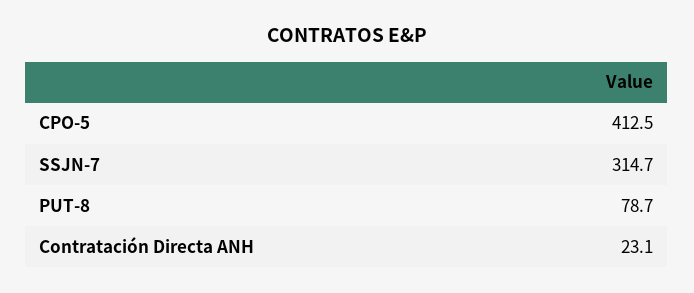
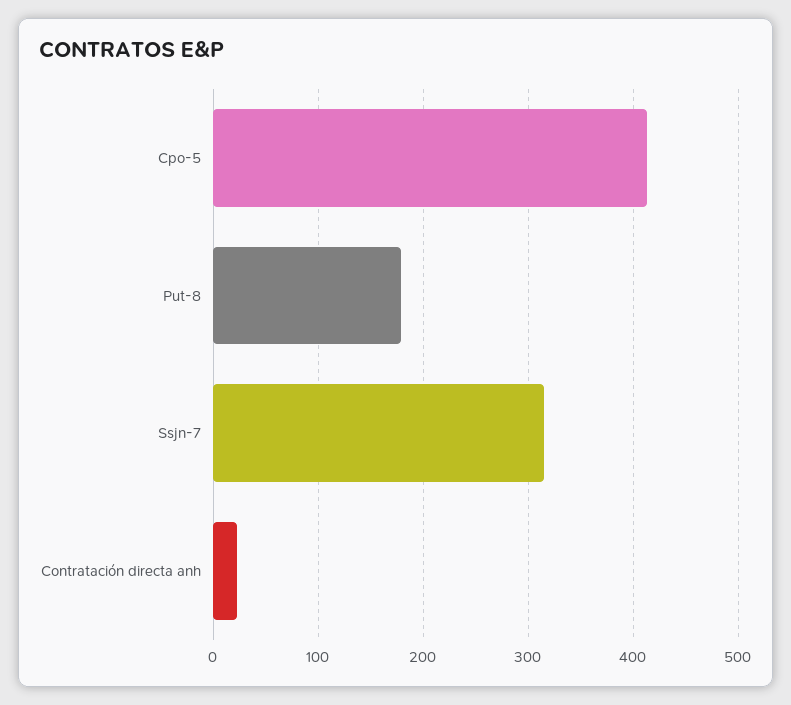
PUT-8: 78.7 -> 180

